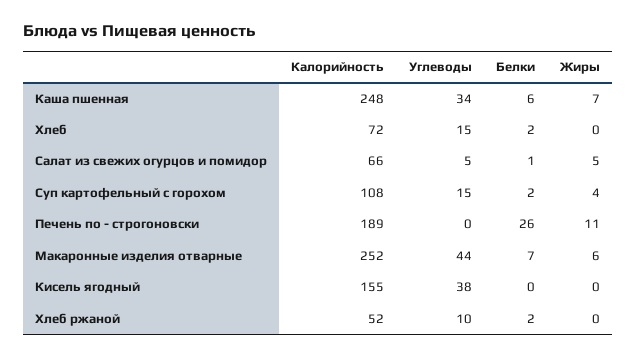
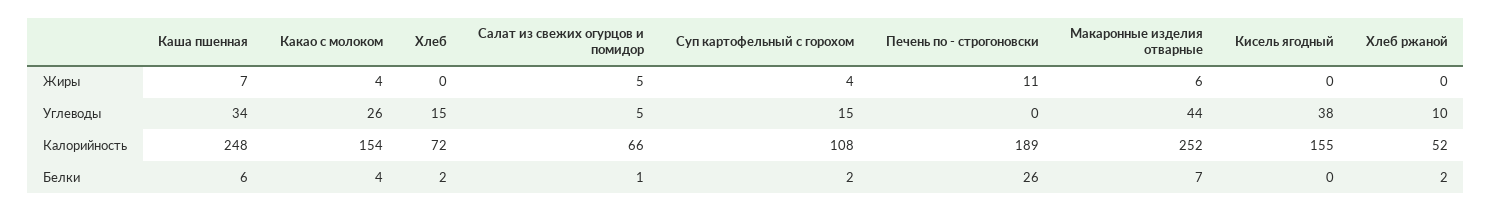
Жиры, Какао с молоком: none -> 4
Углеводы, Какао с молоком: none -> 26
Калорийность, Какао с молоком: none -> 154
Белки, Какао с молоком: none -> 4

